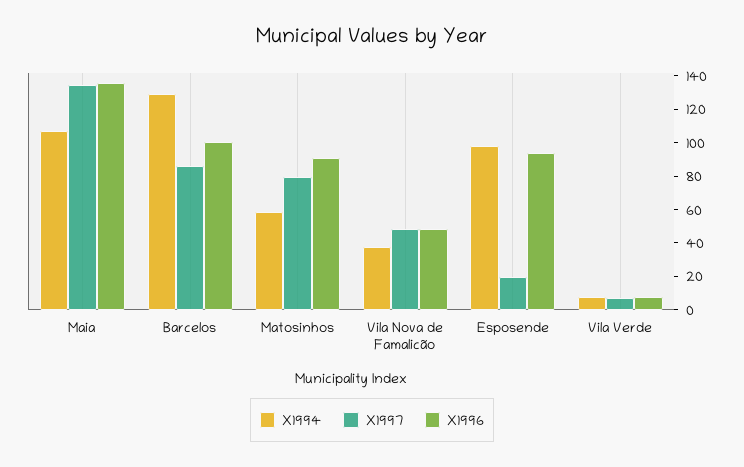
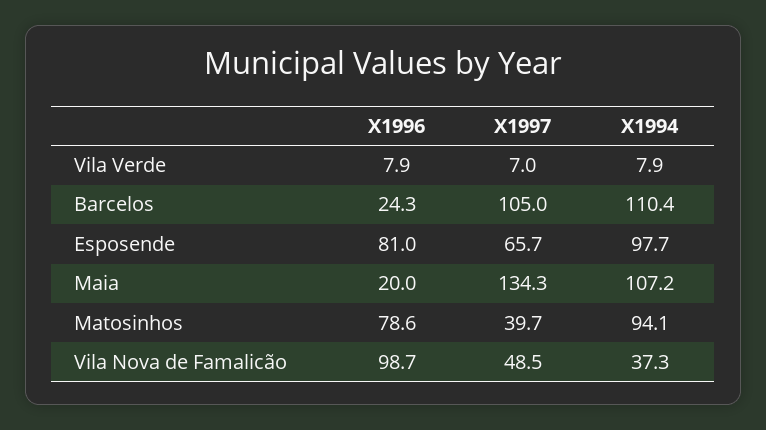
X1996, Maia: 135 -> 20
X1994, Barcelos: 130 -> 110.4
X1997, Barcelos: 85 -> 105
X1996, Barcelos: 100 -> 24.3
X1994, Matosinhos: 60 -> 94.1
X1997, Matosinhos: 80 -> 39.7
X1996, Matosinhos: 90 -> 78.6
X1996, Vila Nova de Famalicão: 50 -> 98.7
X1997, Esposende: 20 -> 65.7
X1996, Esposende: 95 -> 81

